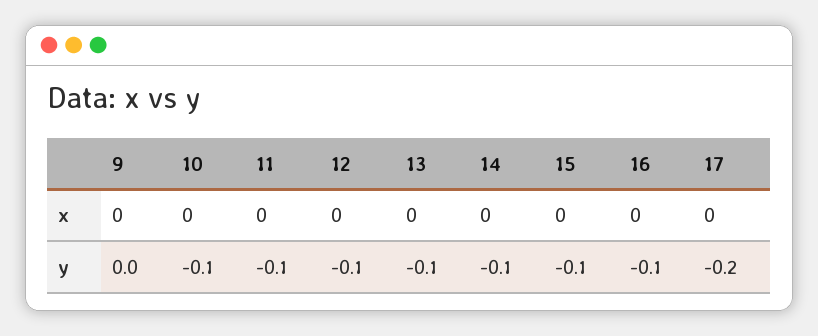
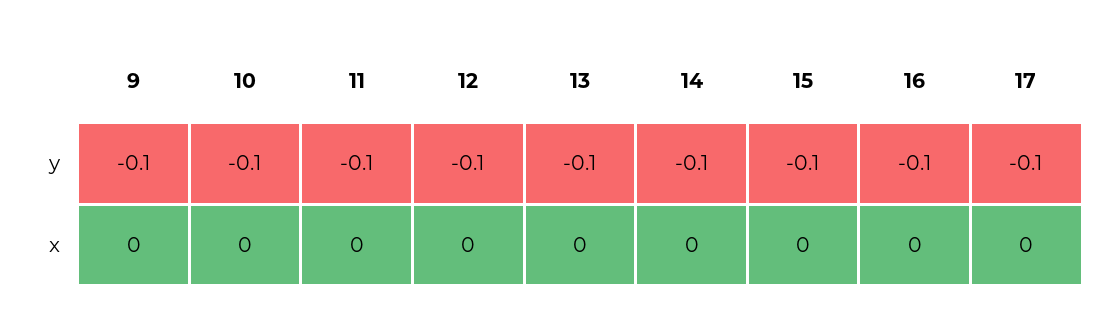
9, y: 0 -> -0.1
17, y: -0.2 -> -0.1

